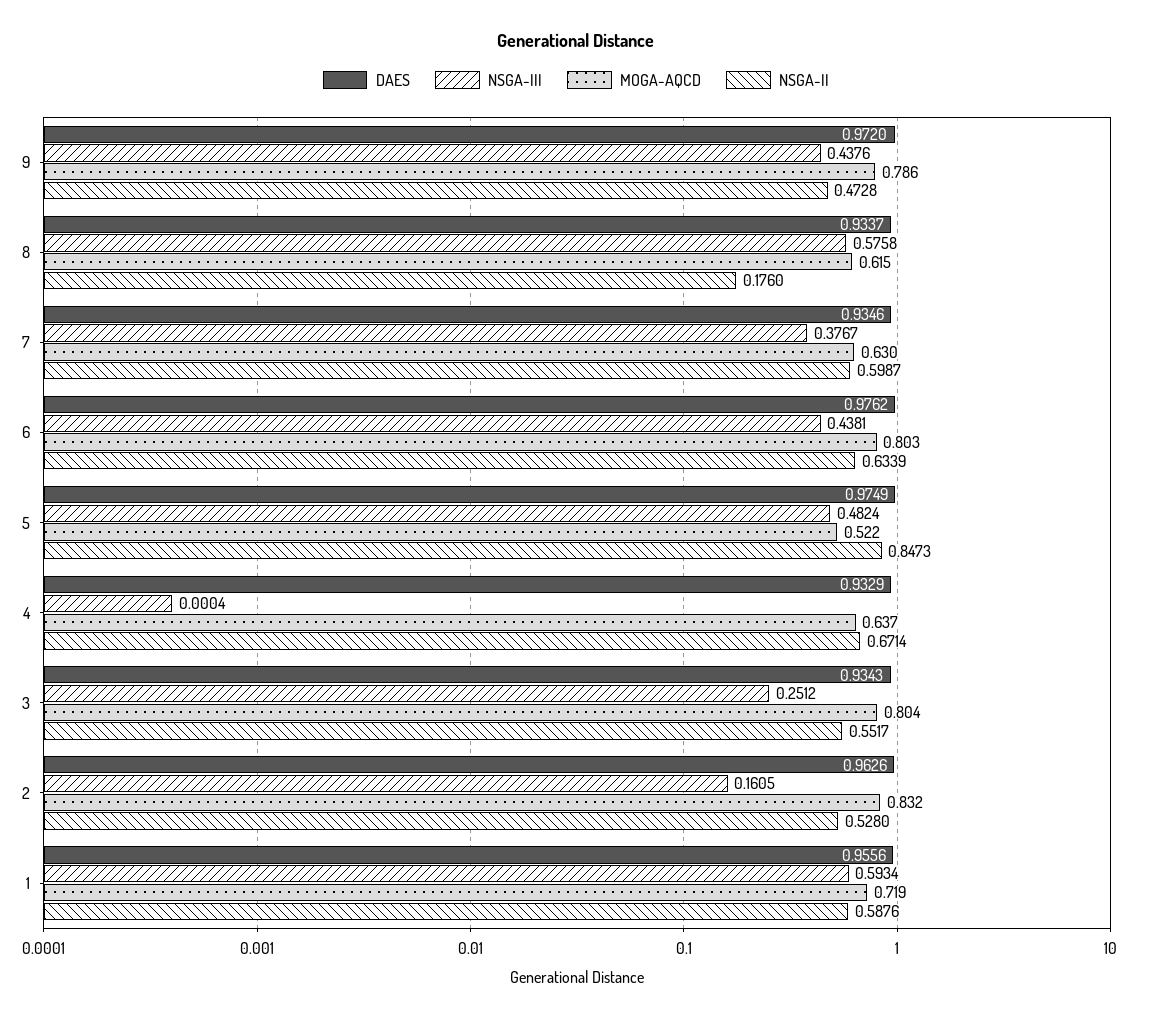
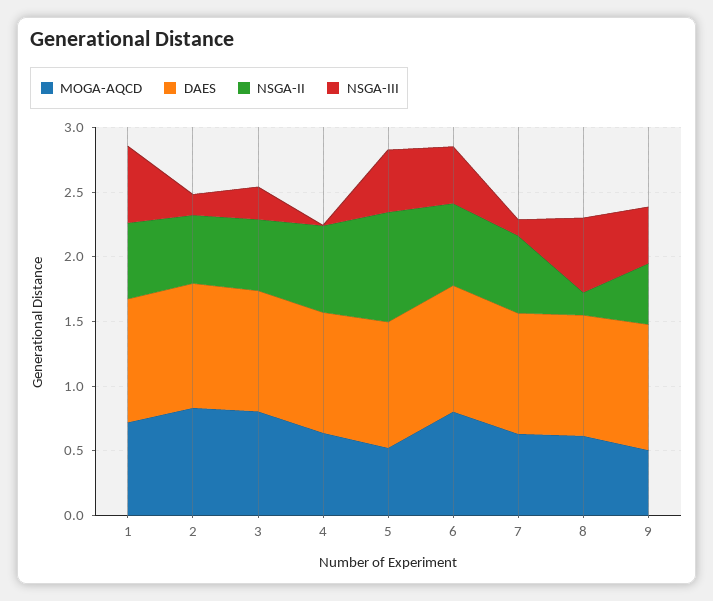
MOGA-AQCD, 9: 0.786 -> 0.5
NSGA-III, 7: 0.3767 -> 0.1

